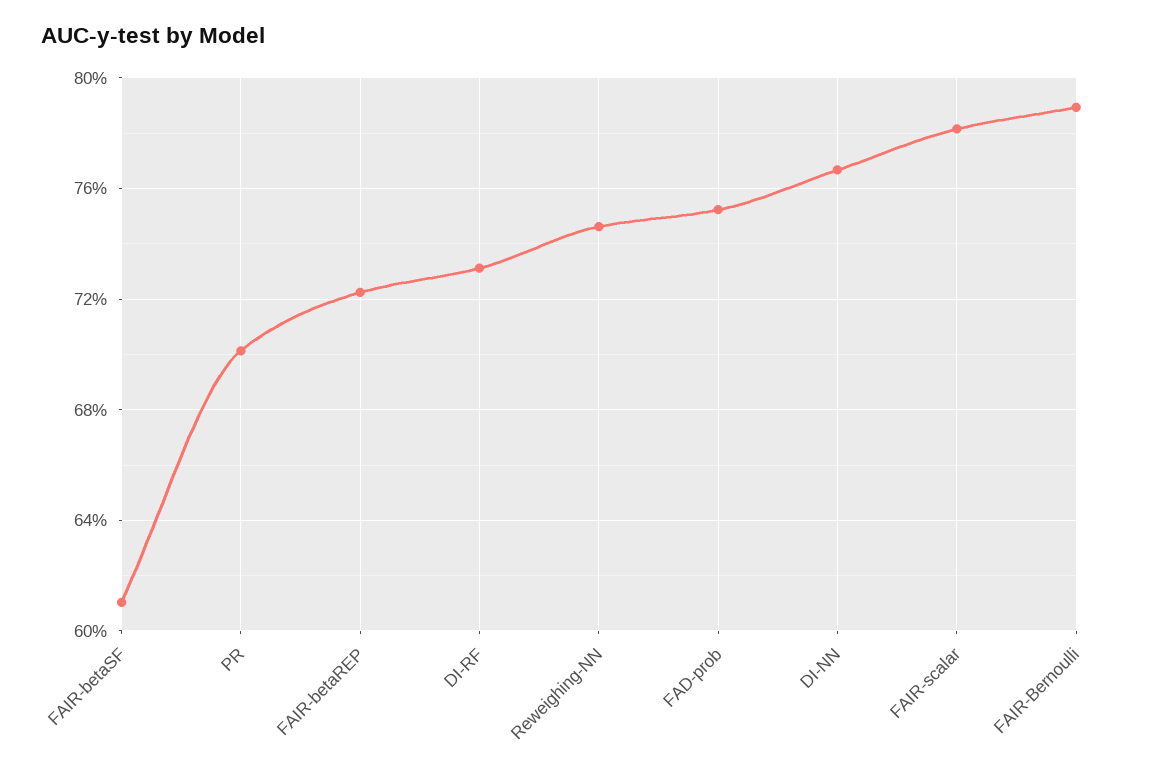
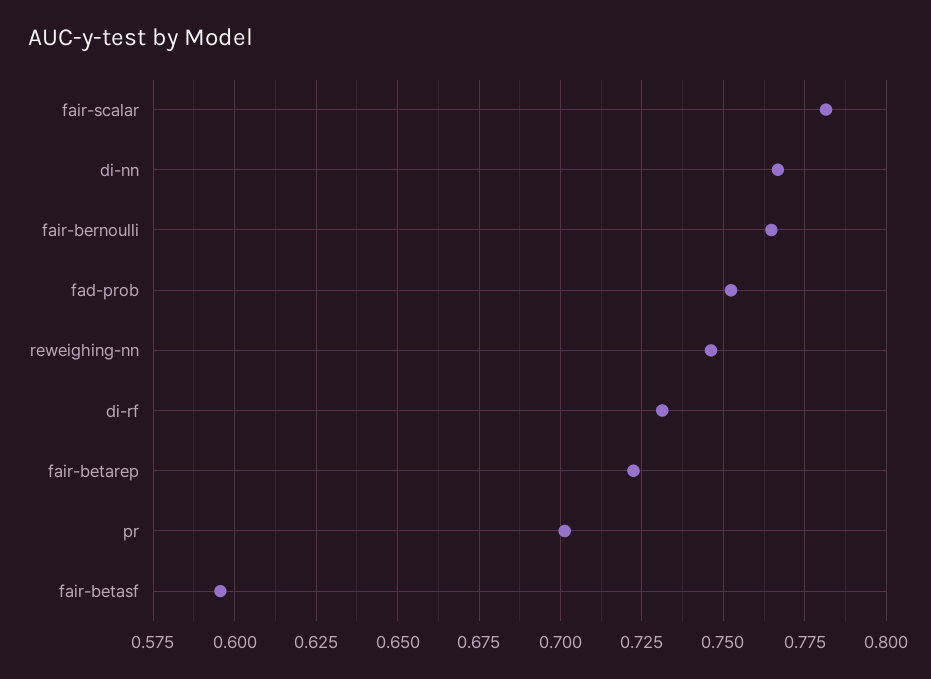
FAIR-betaSF: 0.61 -> 0.595
FAIR-Bernoulli: 0.79 -> 0.765

